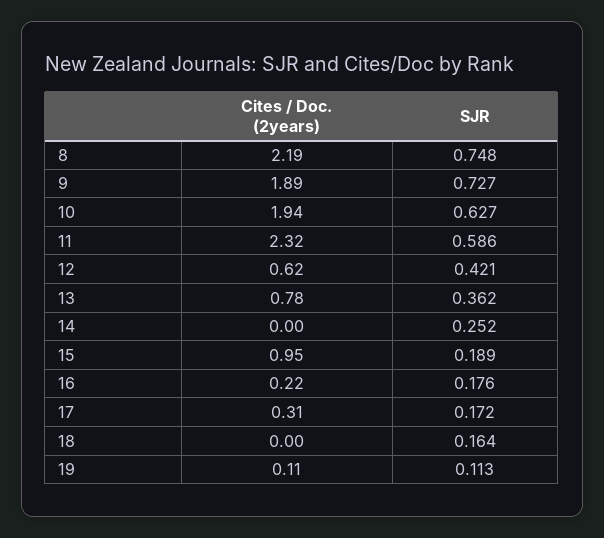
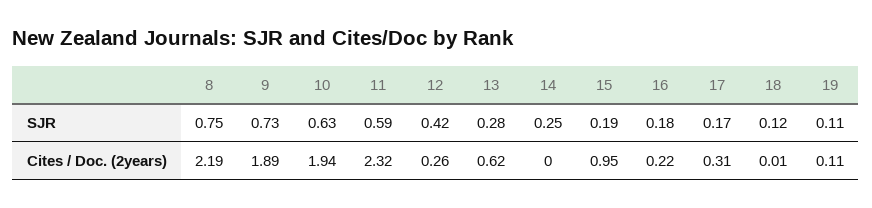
Cites / Doc. (2years), 12: 0.62 -> 0.26
Cites / Doc. (2years), 13: 0.78 -> 0.62
SJR, 13: 0.362 -> 0.28
Cites / Doc. (2years), 18: 0 -> 0.01
SJR, 18: 0.164 -> 0.12

